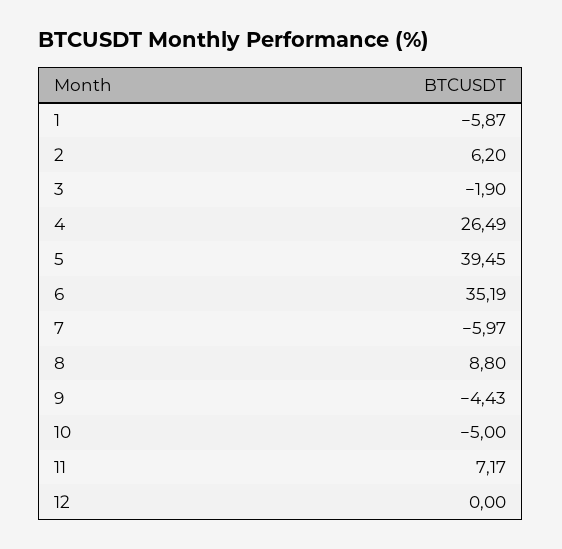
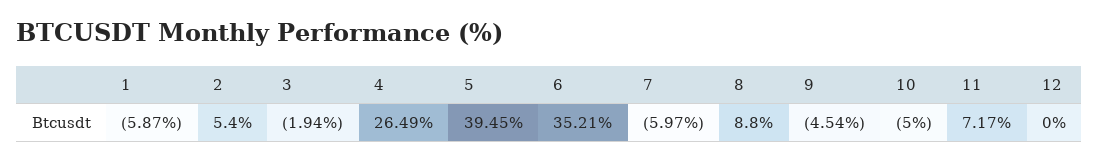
2: 6.2 -> 5.4
3: -1.9 -> -1.94
6: 35.19 -> 35.21
9: -4.43 -> -4.54

